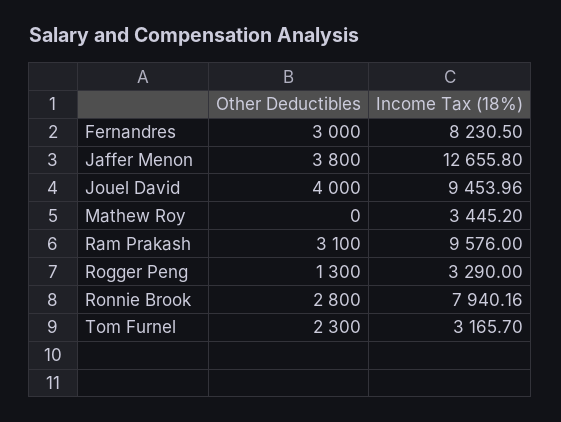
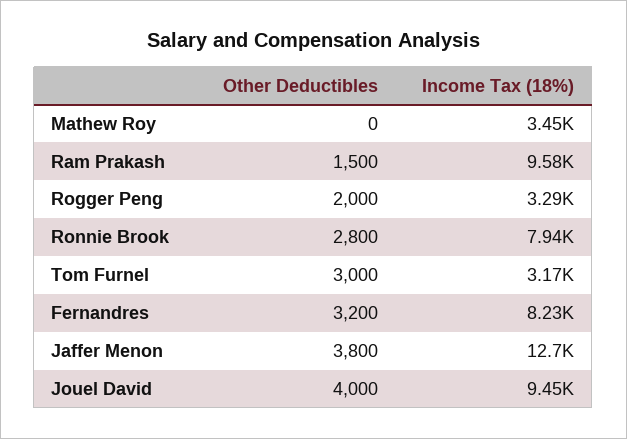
Other Deductibles, Fernandres: 3000 -> 3200
Other Deductibles, Ram Prakash: 3100 -> 1500
Other Deductibles, Rogger Peng: 1300 -> 2000
Other Deductibles, Tom Furnel: 2300 -> 3000

